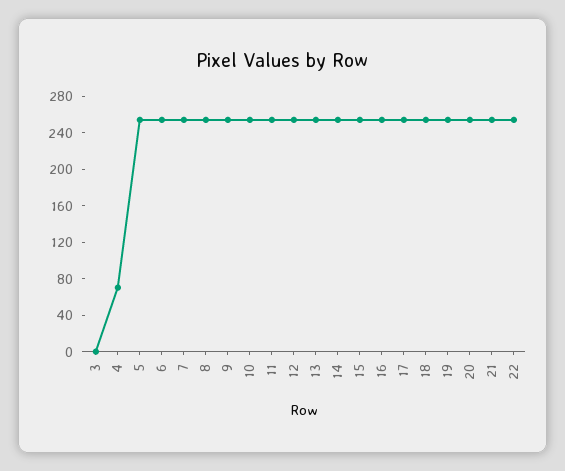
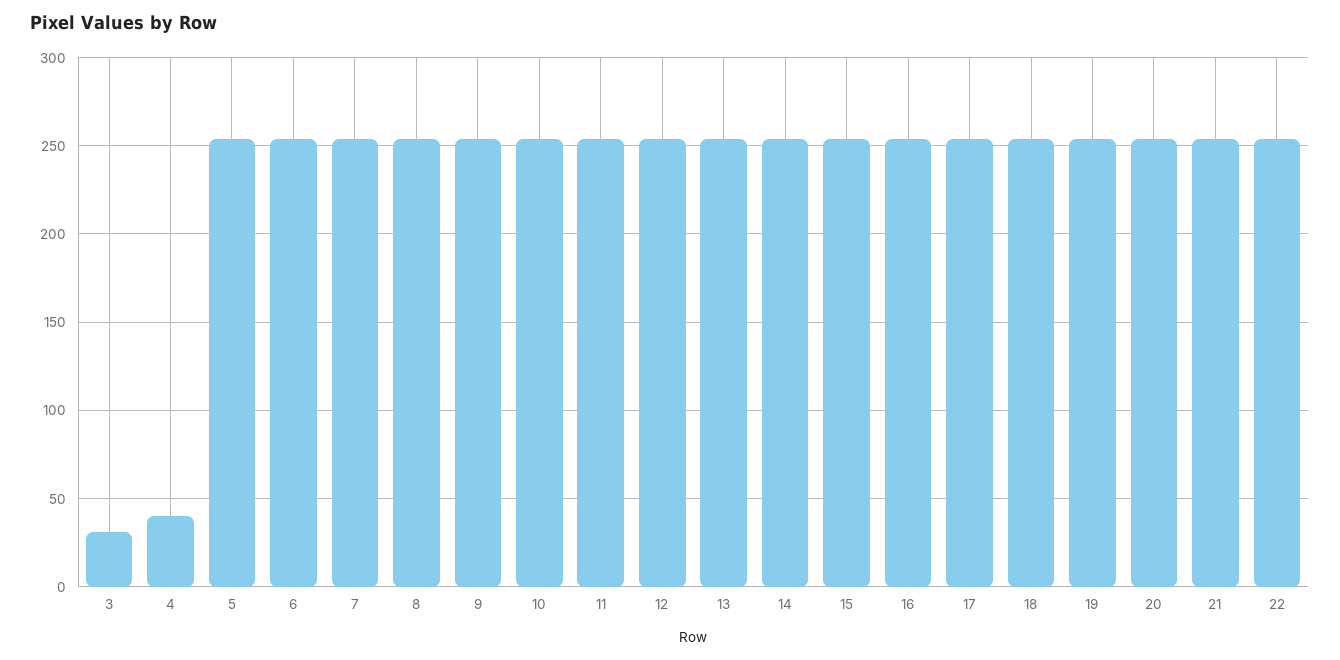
3: 0 -> 30
4: 70 -> 40

